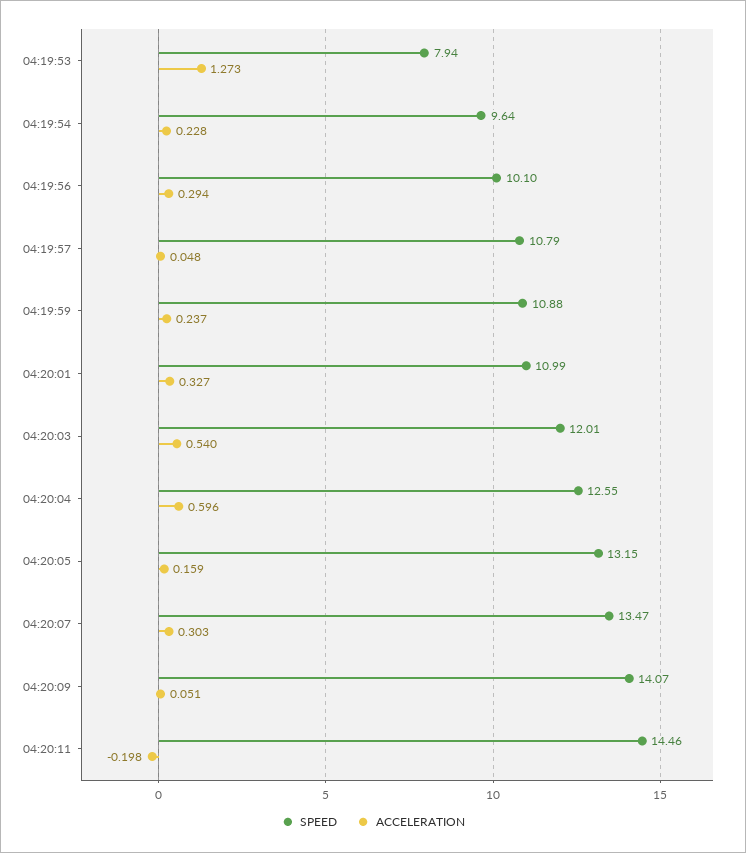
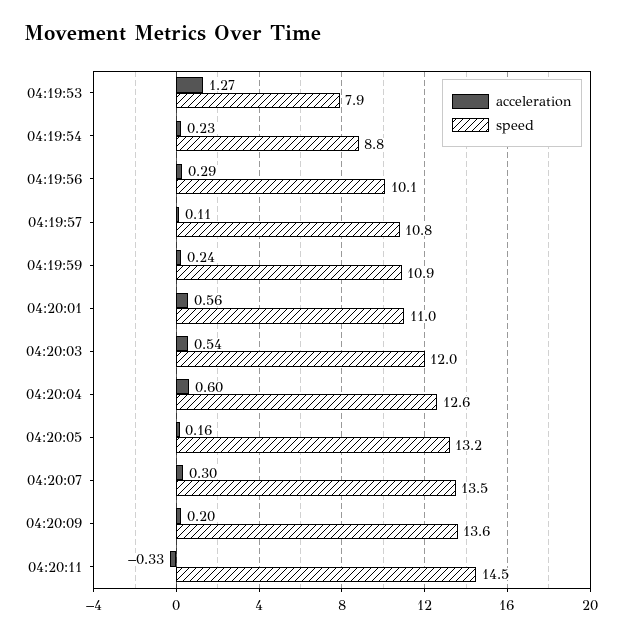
SPEED, 04:19:54: 9.64 -> 8.8
ACCELERATION, 04:19:57: 0.048 -> 0.11
ACCELERATION, 04:20:01: 0.327 -> 0.56
SPEED, 04:20:09: 14.07 -> 13.6
ACCELERATION, 04:20:09: 0.051 -> 0.2
ACCELERATION, 04:20:11: -0.198 -> -0.33

